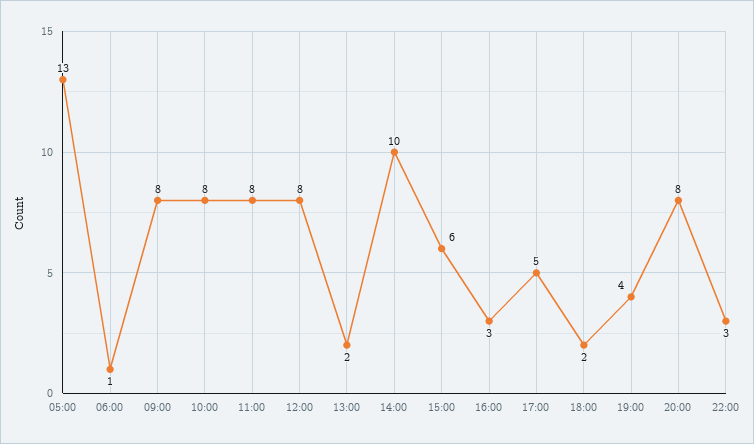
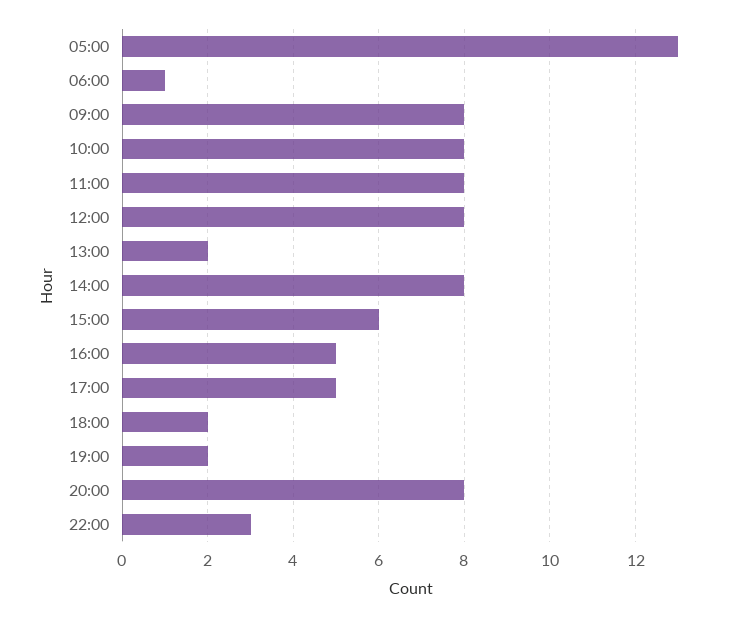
14:00: 10 -> 8
16:00: 3 -> 5
19:00: 4 -> 2

